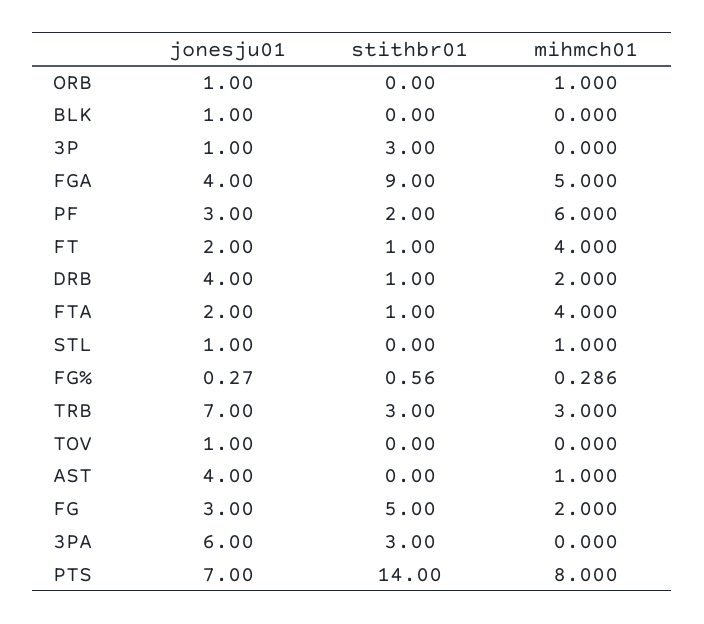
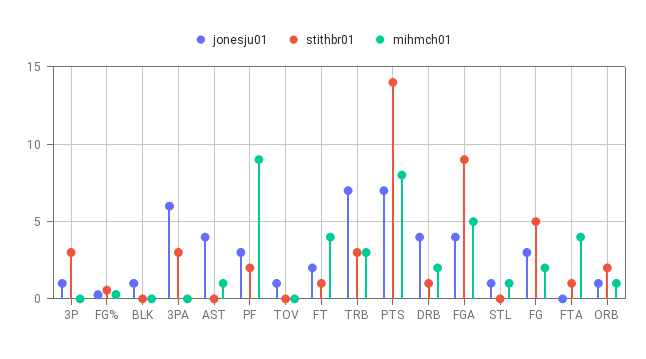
stithbr01, ORB: 0 -> 2
mihmch01, PF: 6 -> 9
jonesju01, FTA: 2 -> 0

